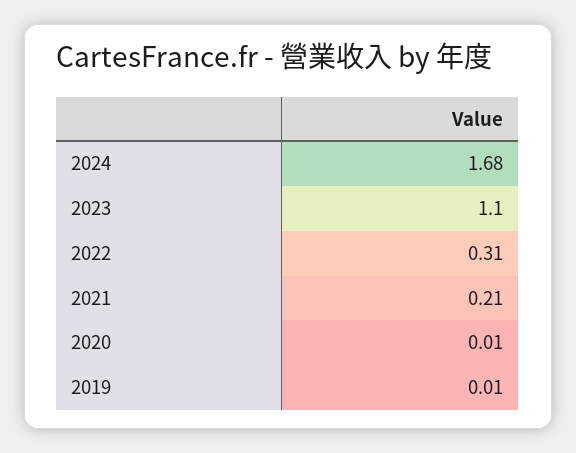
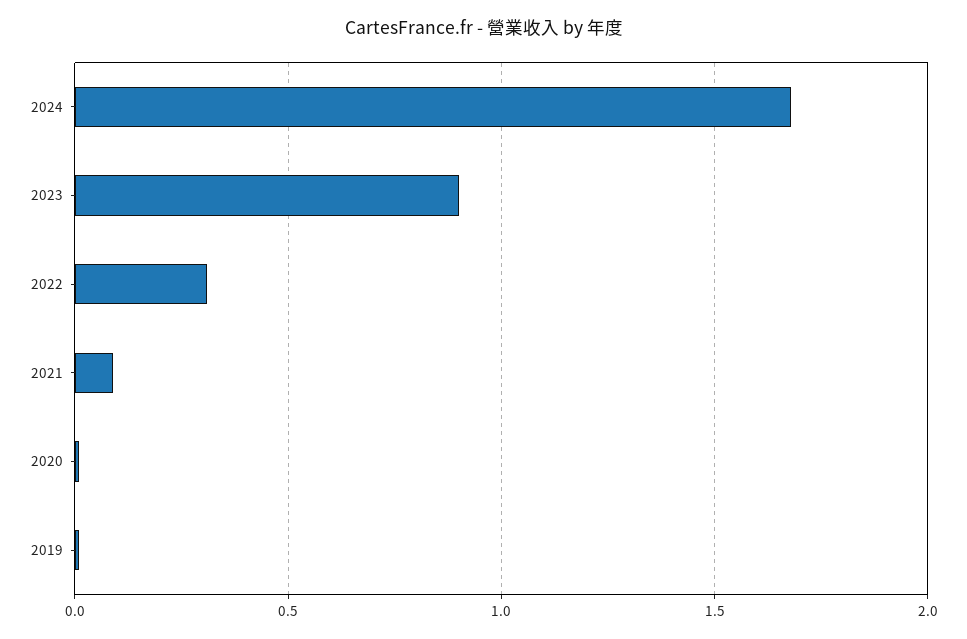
2023: 1.1 -> 0.9
2021: 0.21 -> 0.1

